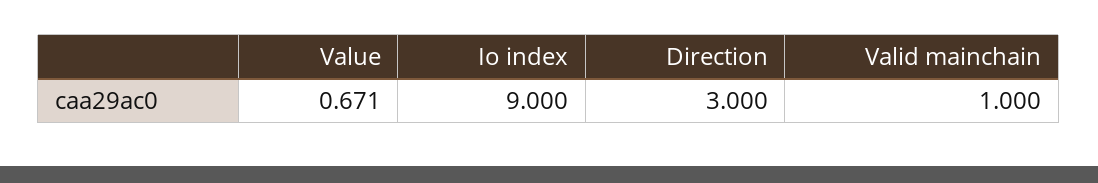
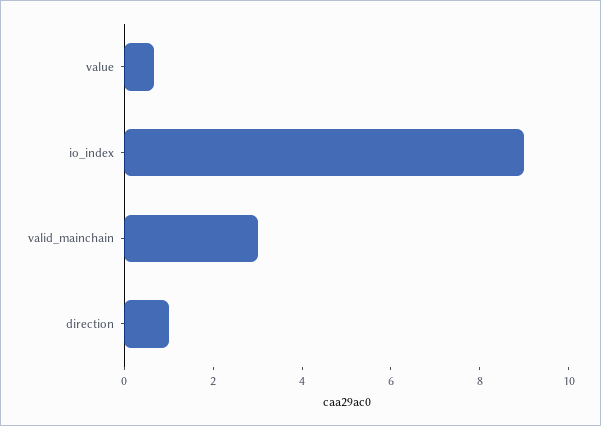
Direction: 3 -> 1
Valid mainchain: 1 -> 3

